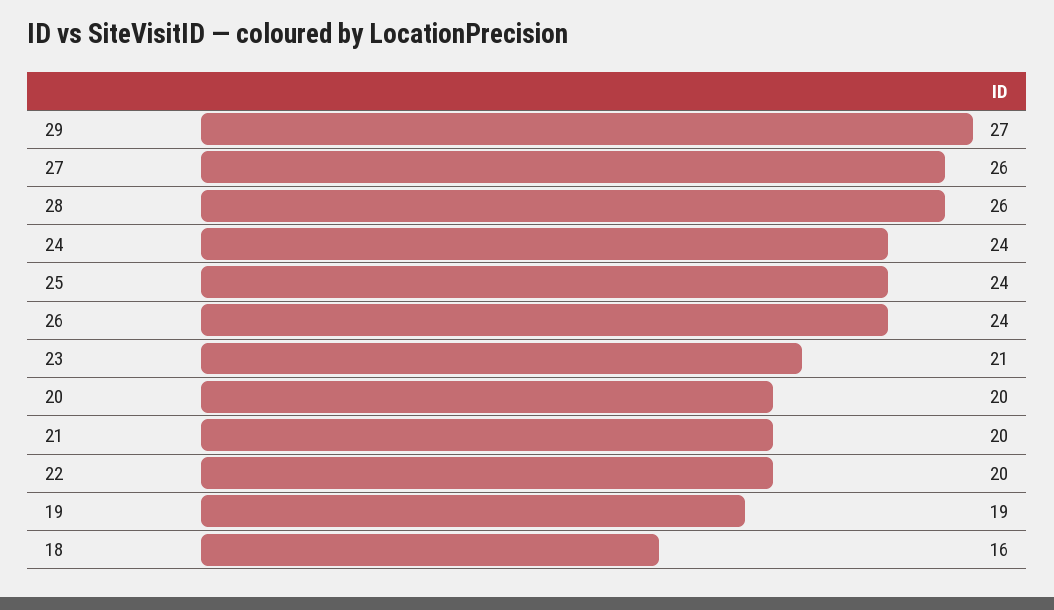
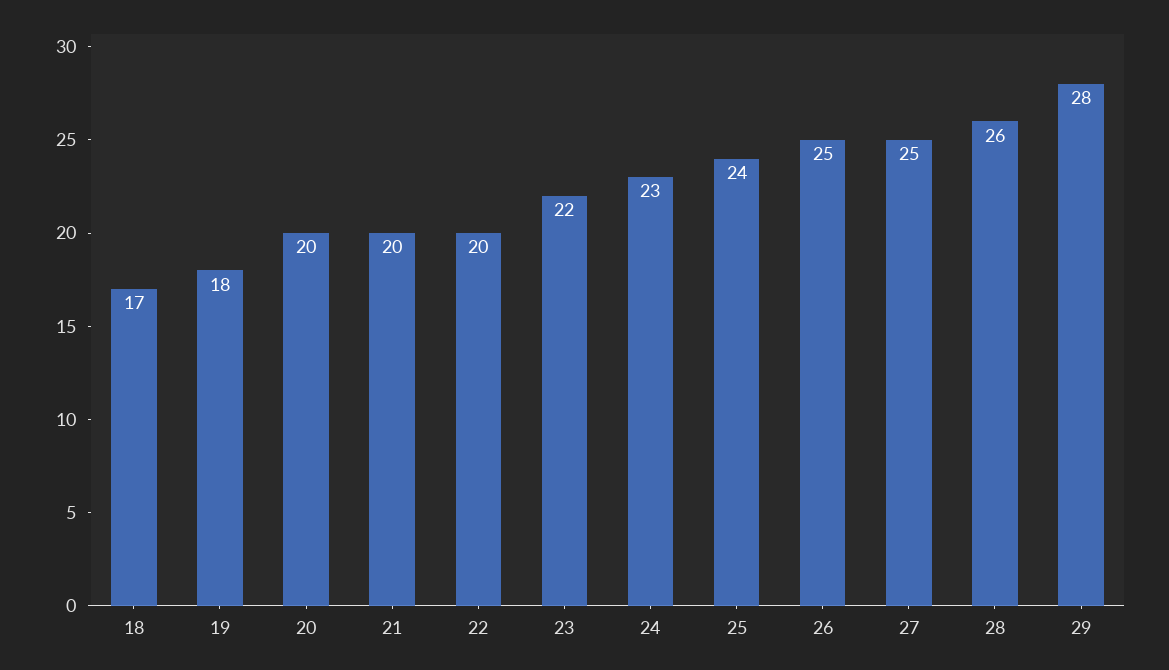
29: 27 -> 28
27: 26 -> 25
24: 24 -> 23
26: 24 -> 25
23: 21 -> 22
19: 19 -> 18
18: 16 -> 17

